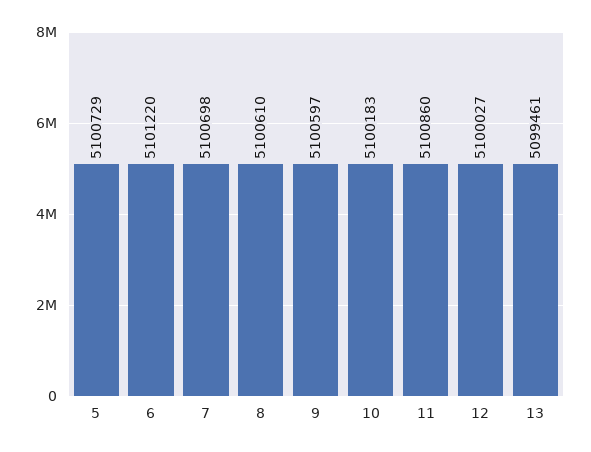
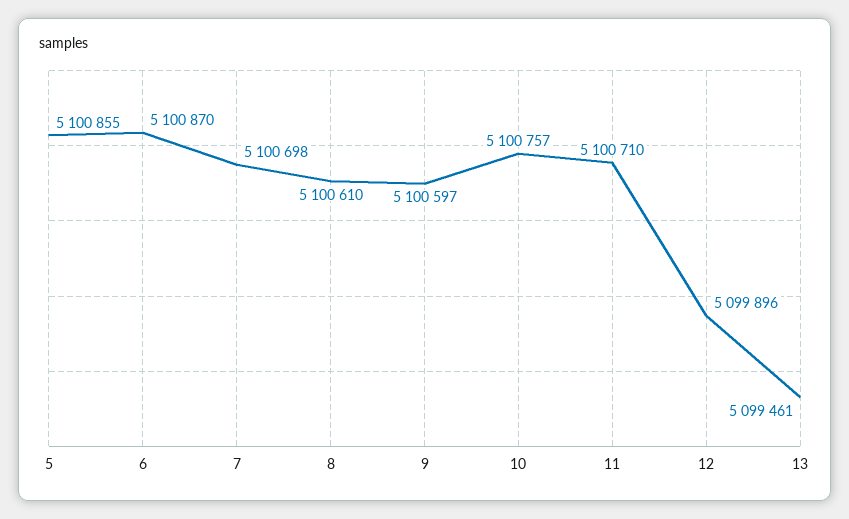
5: 5100729 -> 5100855
6: 5101220 -> 5100870
10: 5100183 -> 5100757
11: 5100860 -> 5100710
12: 5100027 -> 5099896

